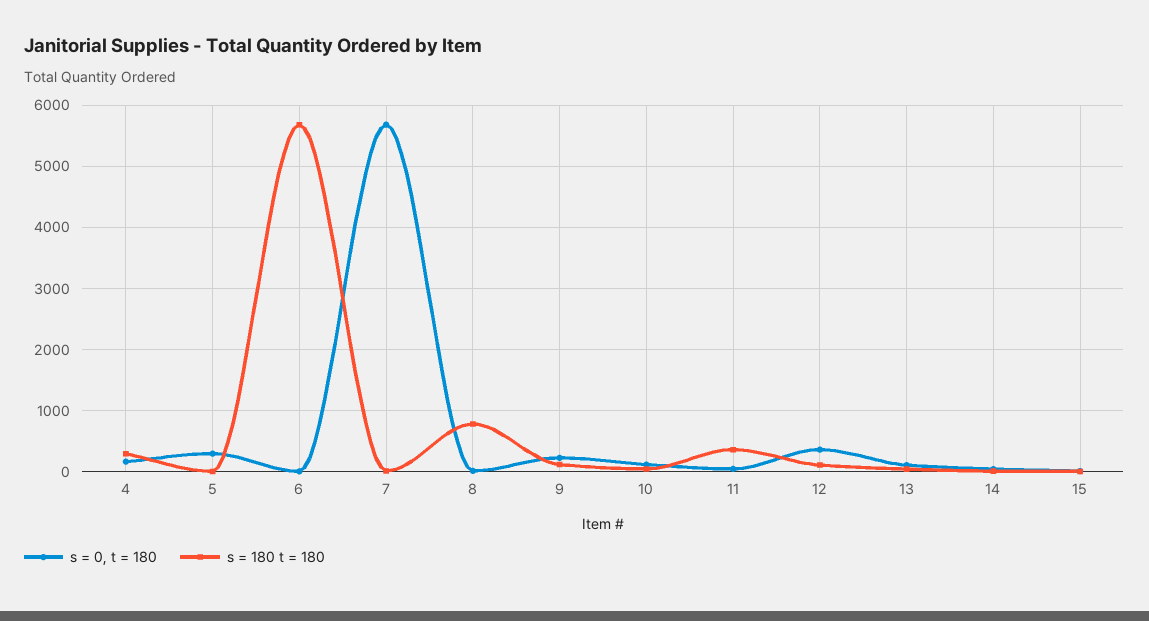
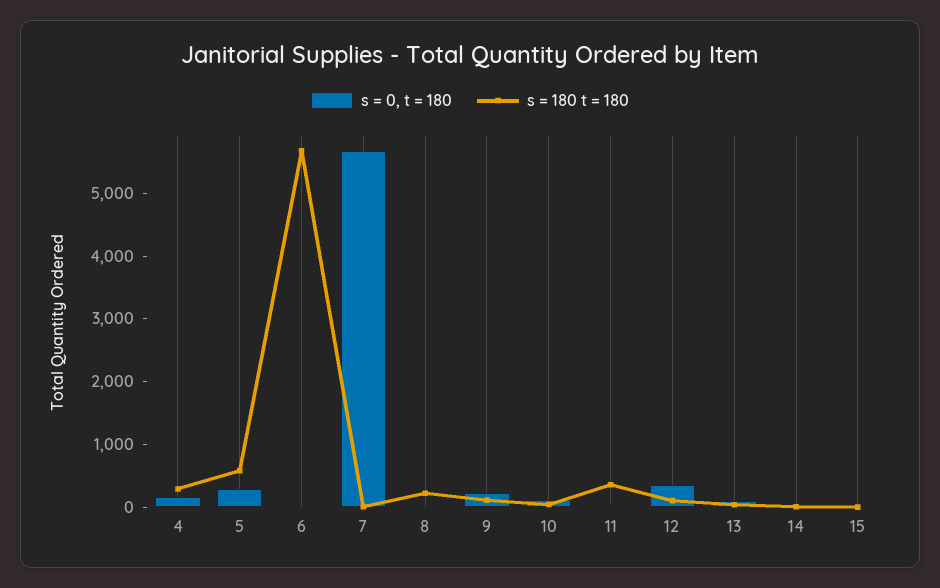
s = 180 t = 180, 5: 0 -> 600
s = 180 t = 180, 8: 800 -> 200

